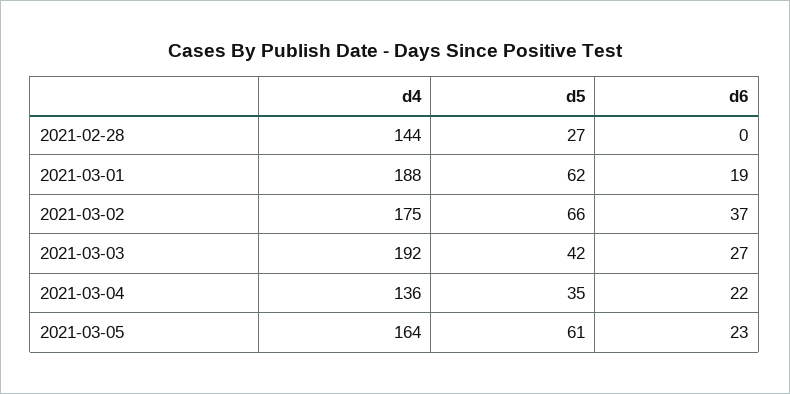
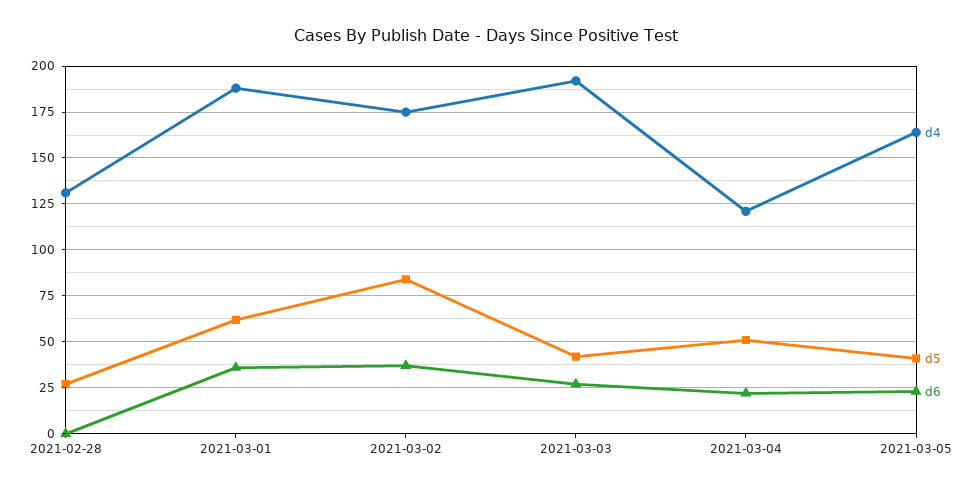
d4, 2021-02-28: 144 -> 130
d6, 2021-03-01: 19 -> 35
d5, 2021-03-02: 66 -> 85
d4, 2021-03-04: 136 -> 120
d5, 2021-03-04: 35 -> 50
d5, 2021-03-05: 61 -> 40

